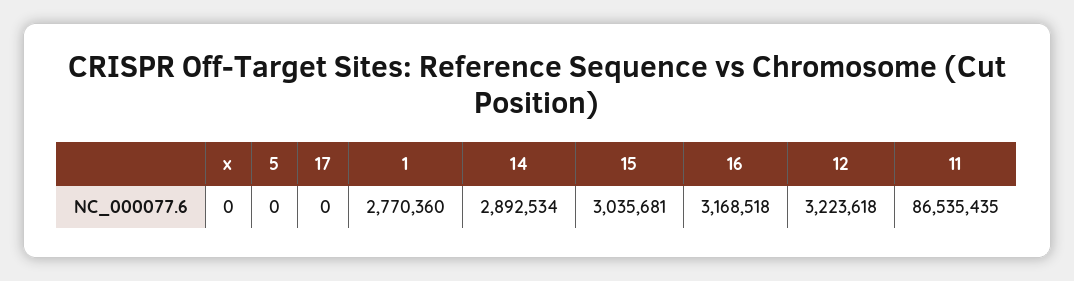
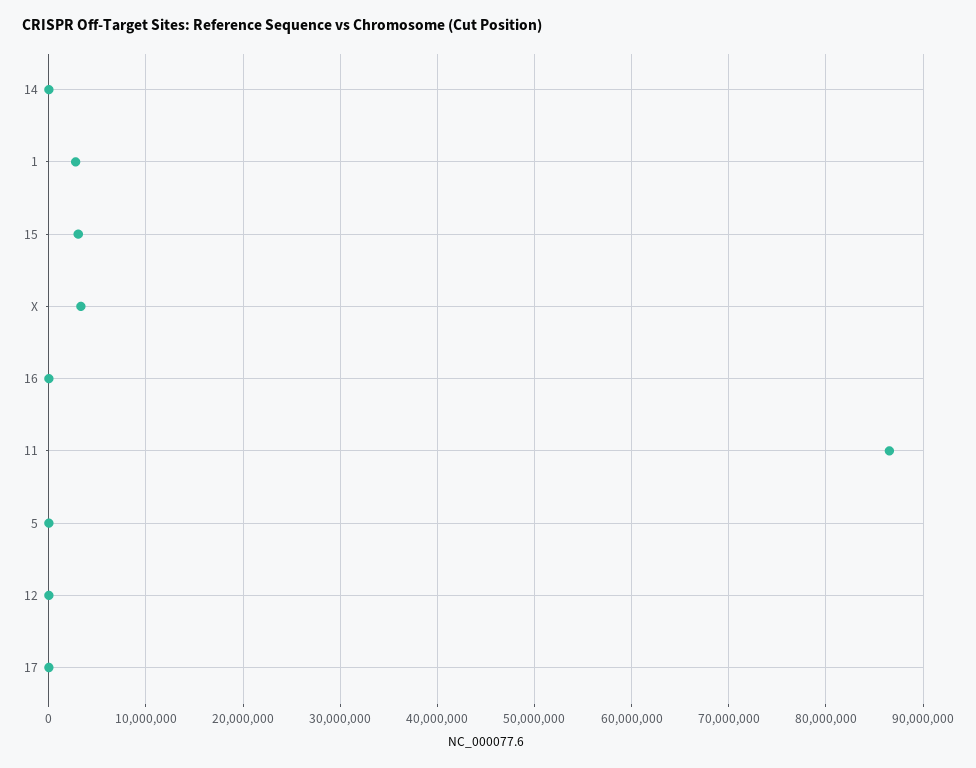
x: 0 -> 3000000
14: 2892534 -> 0
16: 3168518 -> 0
12: 3223618 -> 0

